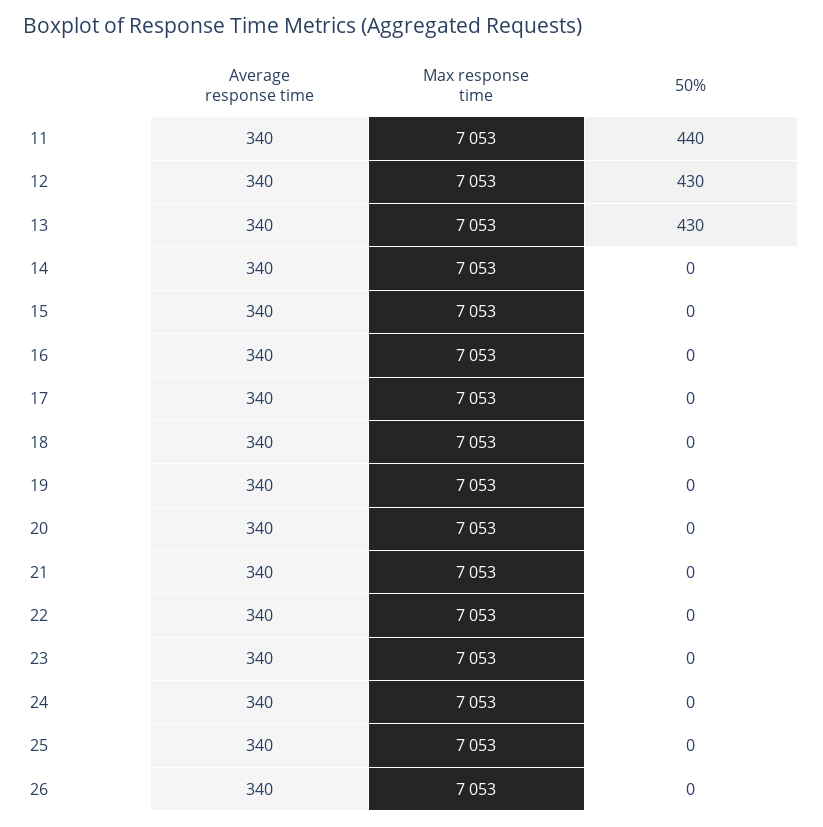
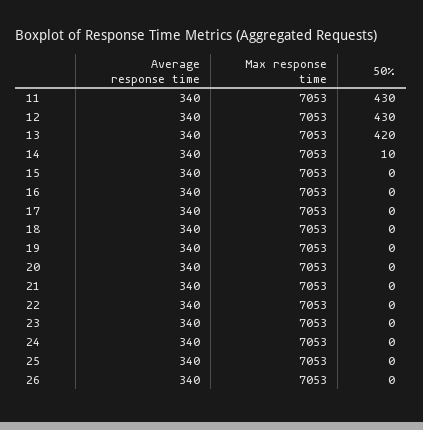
50%, 11: 440 -> 430
50%, 13: 430 -> 420
50%, 14: 0 -> 10

